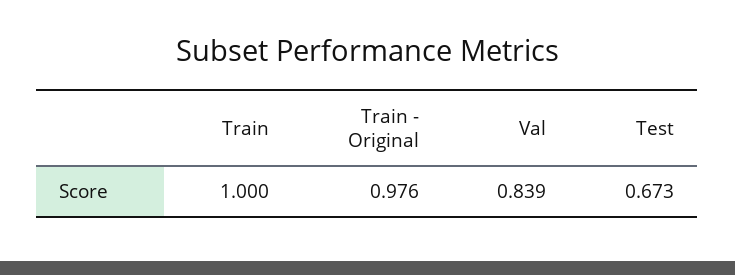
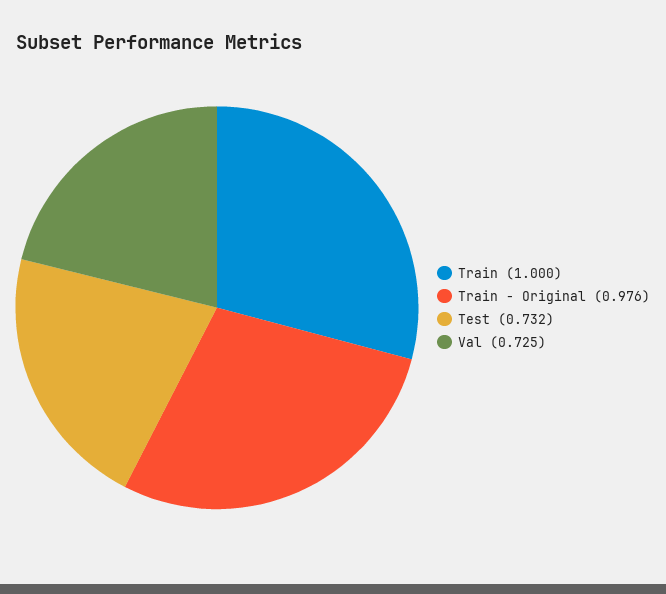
Val: 0.839 -> 0.725
Test: 0.673 -> 0.732

